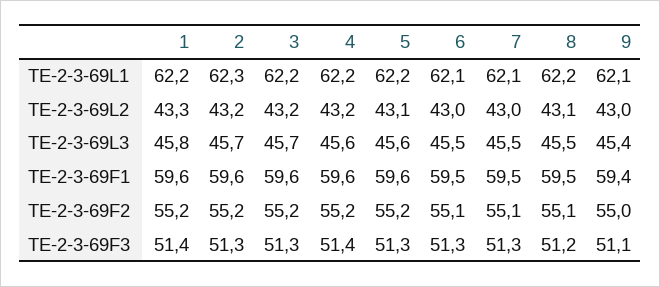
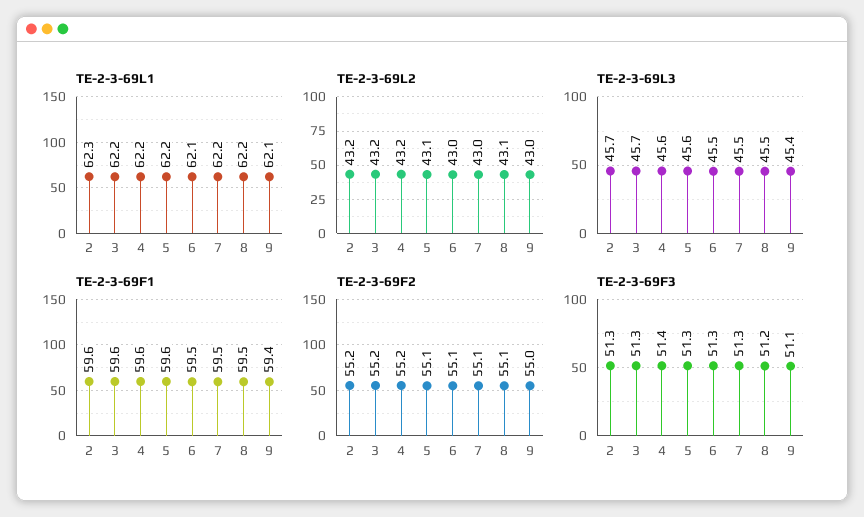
TE-2-3-69L1, 1: 62.2 -> none
TE-2-3-69L1, 7: 62.1 -> 62.2
TE-2-3-69L2, 1: 43.3 -> none
TE-2-3-69L3, 1: 45.8 -> none
TE-2-3-69F1, 1: 59.6 -> none
TE-2-3-69F2, 1: 55.2 -> none
TE-2-3-69F2, 5: 55.2 -> 55.1
TE-2-3-69F3, 1: 51.4 -> none

